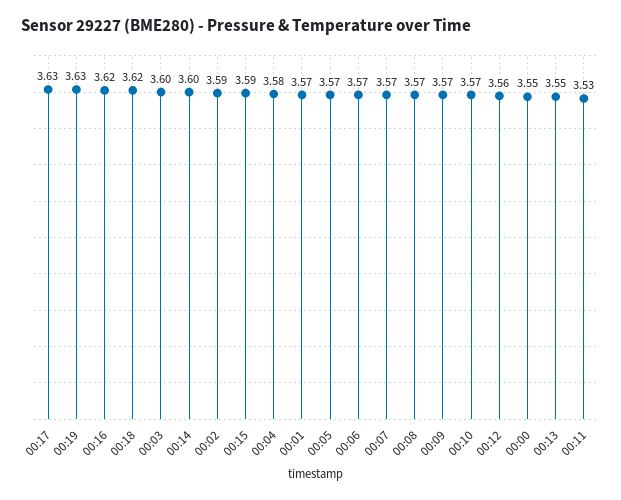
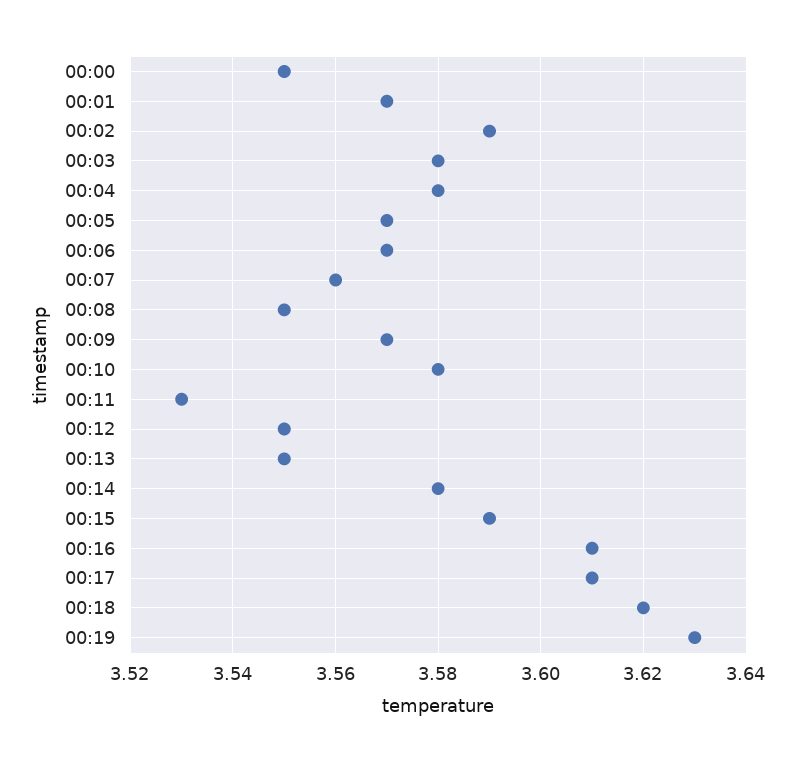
00:17: 3.63 -> 3.61
00:16: 3.62 -> 3.61
00:03: 3.6 -> 3.58
00:14: 3.6 -> 3.58
00:07: 3.57 -> 3.56
00:08: 3.57 -> 3.55
00:10: 3.57 -> 3.58
00:12: 3.56 -> 3.55

